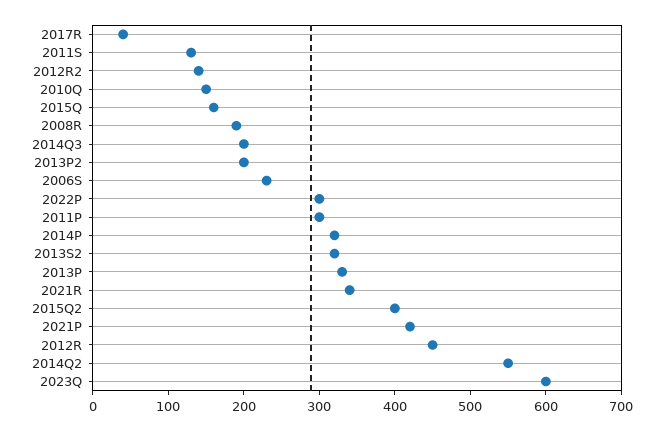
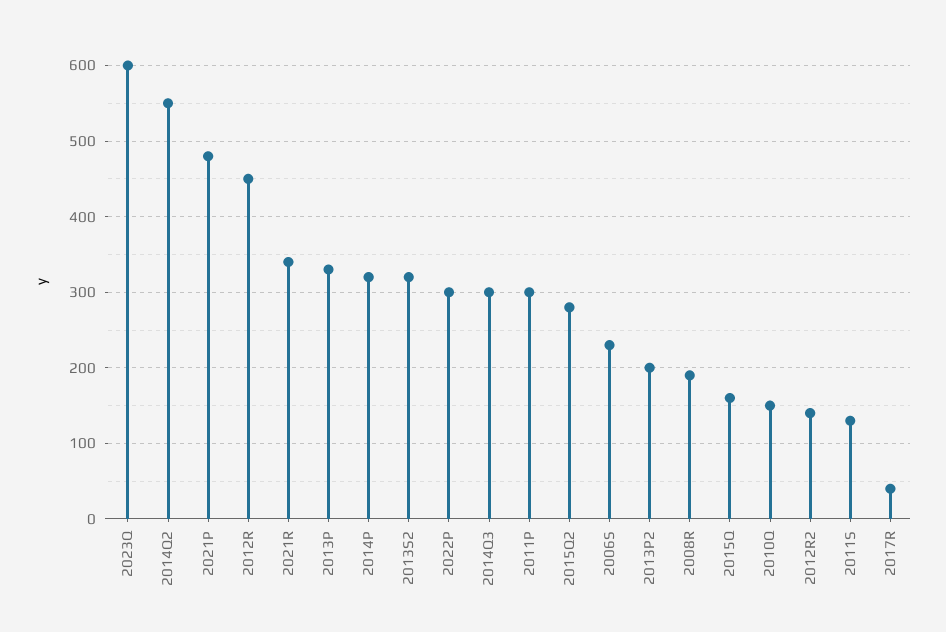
2014Q3: 200 -> 300
2015Q2: 400 -> 280
2021P: 420 -> 480

